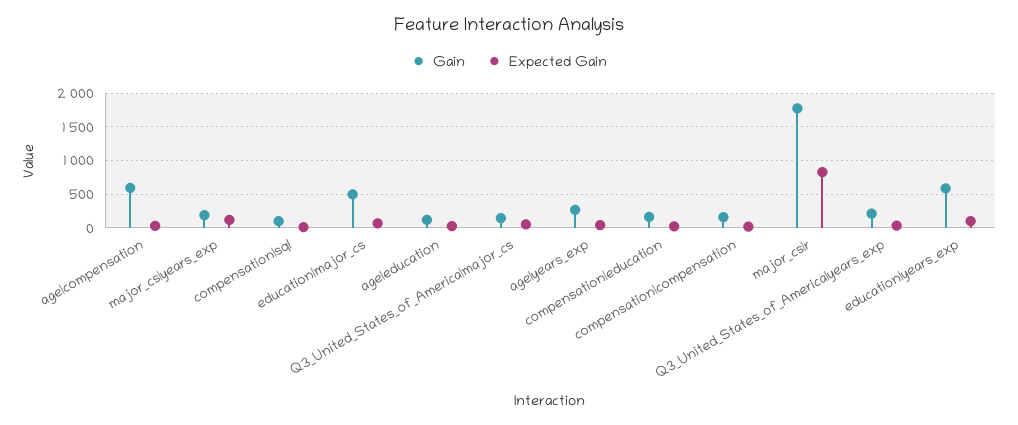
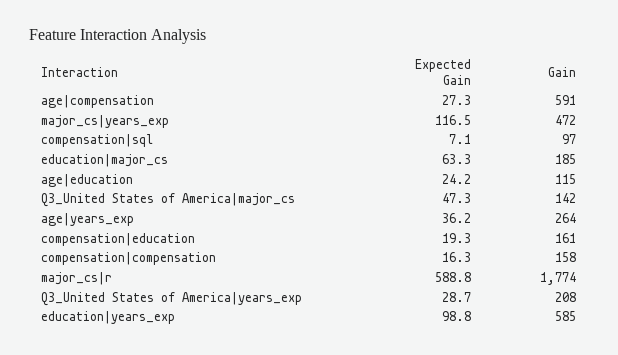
Gain, major_cs|years_exp: 200 -> 472
Gain, education|major_cs: 500 -> 185
Expected Gain, major_cs|r: 800 -> 588.8

